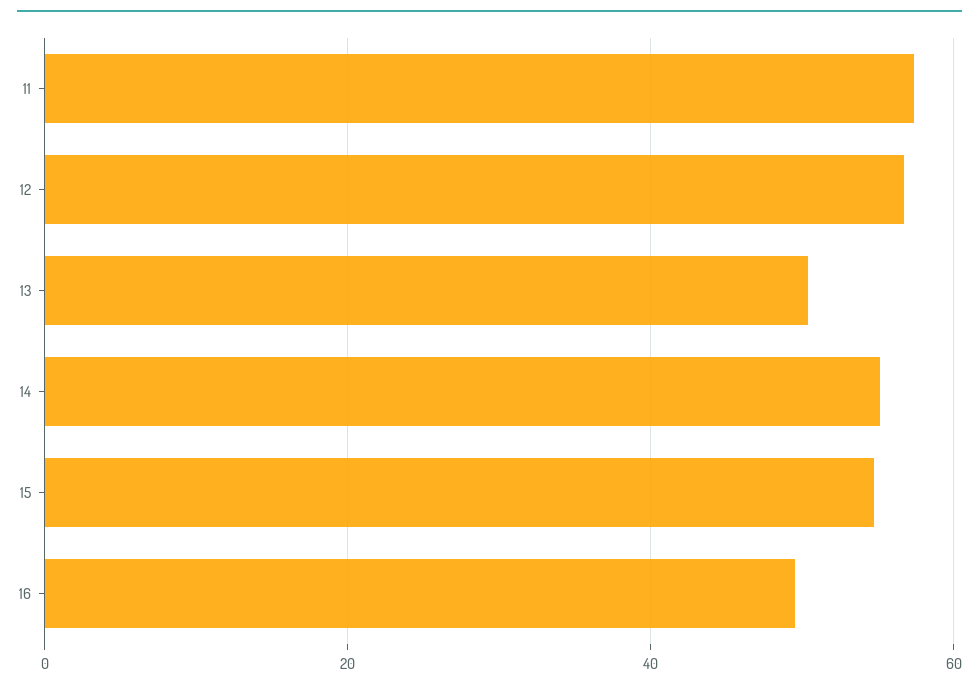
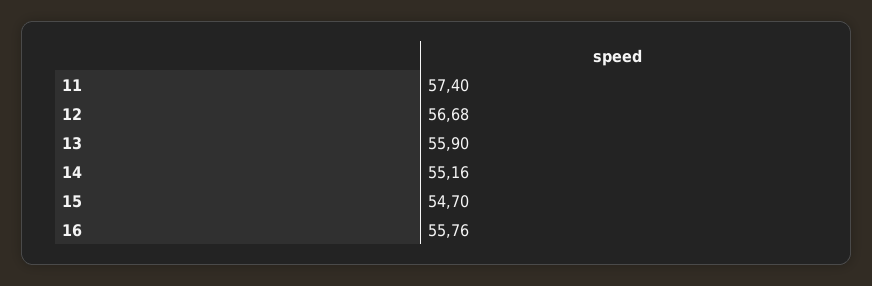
13: 50 -> 55.9
16: 50 -> 55.76

